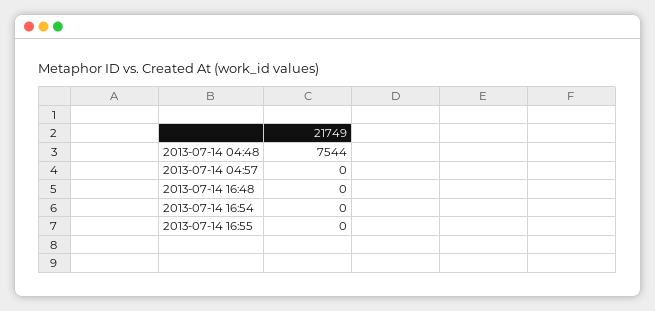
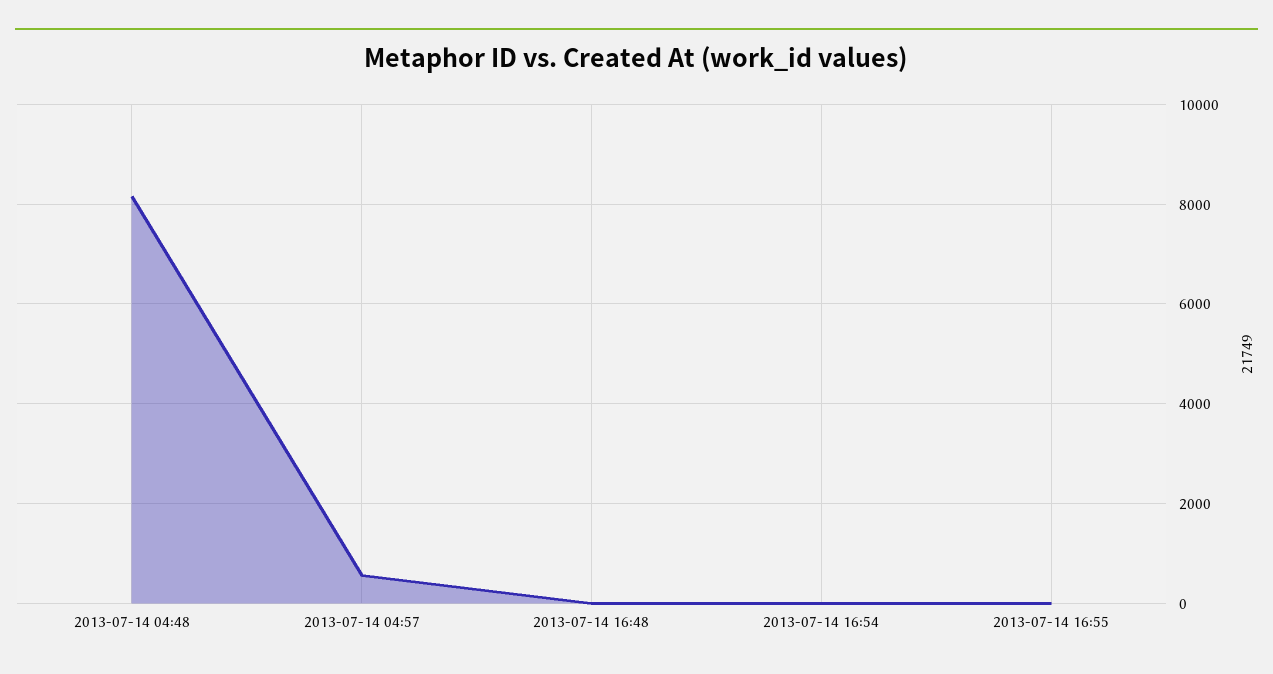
2013-07-14 04:48: 7544 -> 8200
2013-07-14 04:57: 0 -> 600

